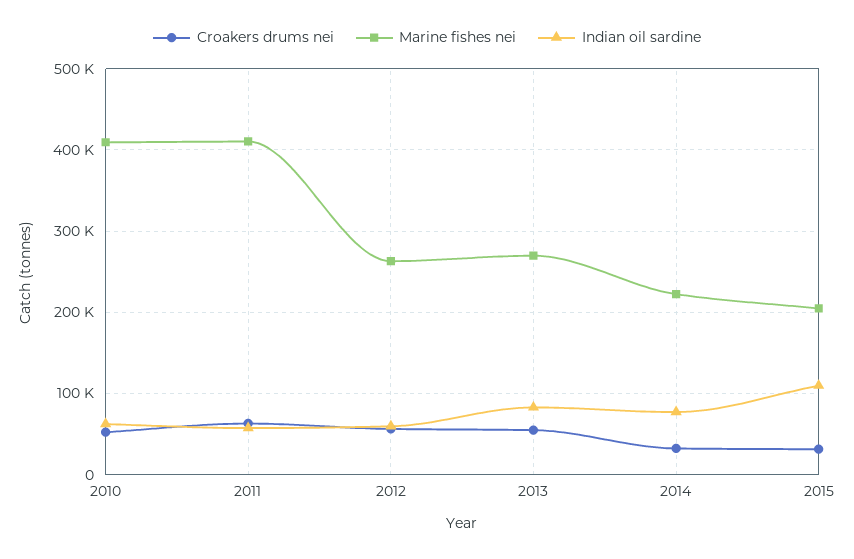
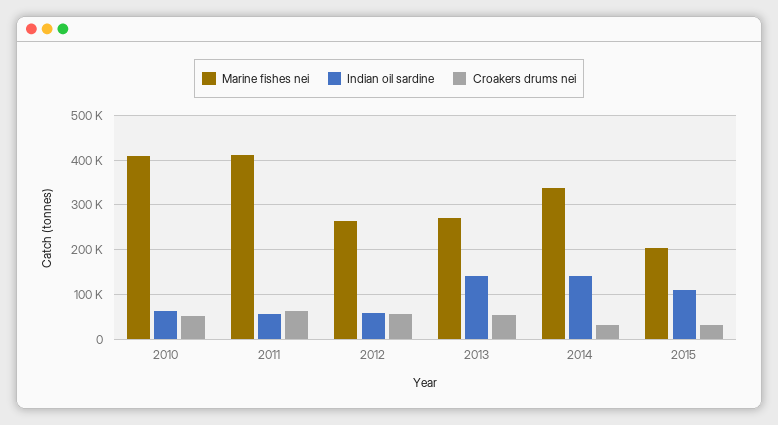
Indian oil sardine, 2013: 80000 -> 140000
Marine fishes nei, 2014: 220000 -> 340000
Indian oil sardine, 2014: 80000 -> 140000

